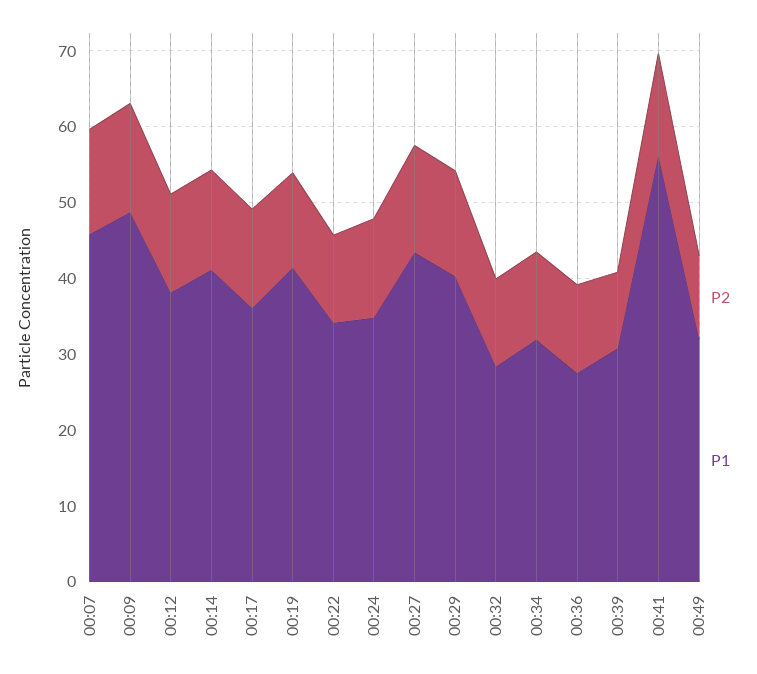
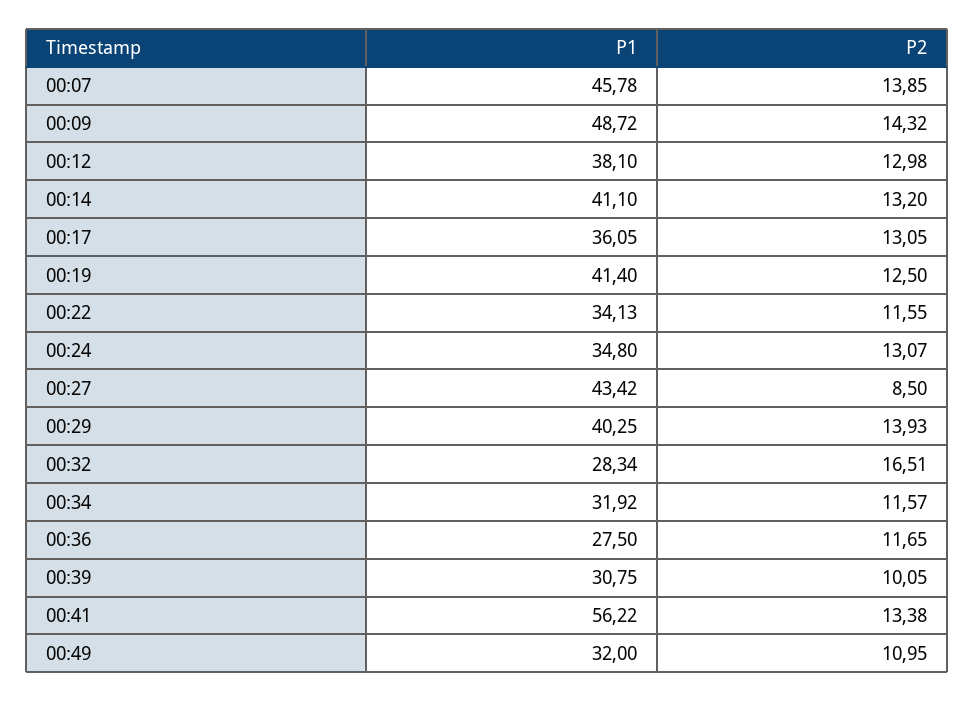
P2, 00:27: 14 -> 8.5
P2, 00:32: 12 -> 16.51

